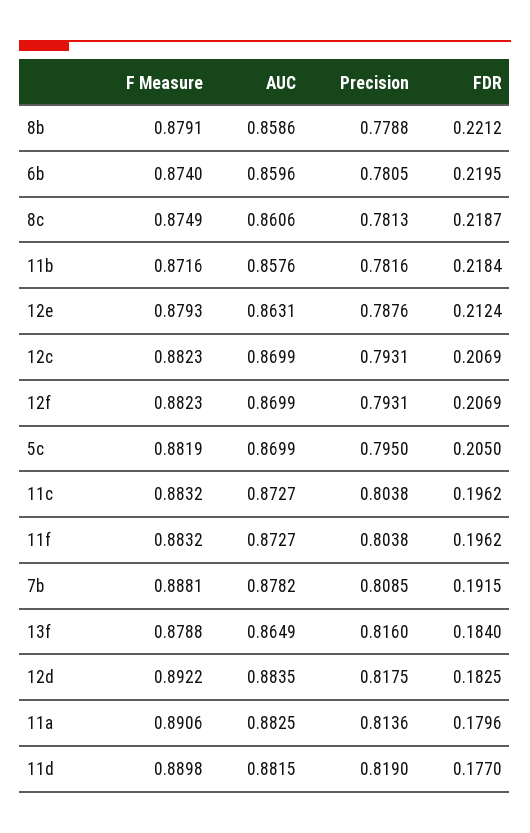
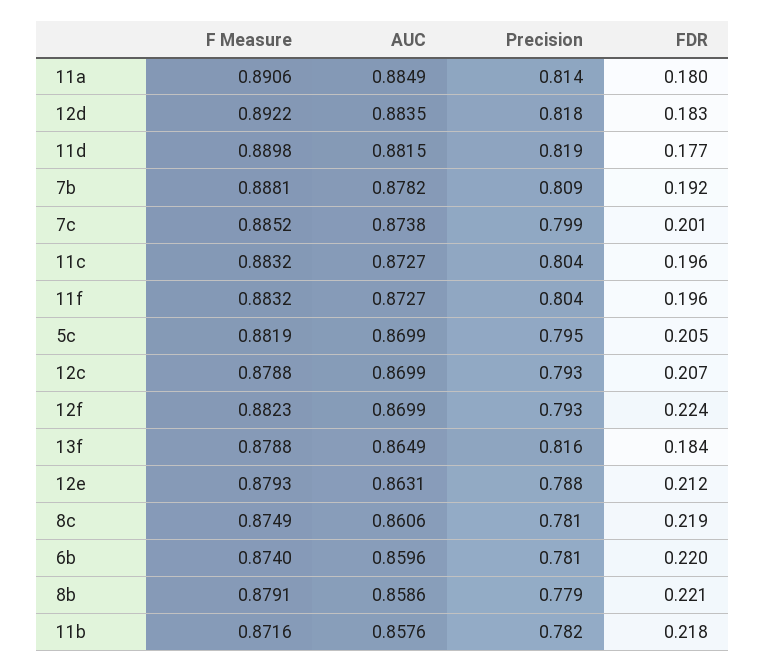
F Measure, 12c: 0.8823 -> 0.8788
FDR, 12f: 0.2069 -> 0.224
AUC, 11a: 0.8825 -> 0.8849
F Measure, 7c: none -> 0.8852
AUC, 7c: none -> 0.8738
Precision, 7c: none -> 0.799
FDR, 7c: none -> 0.201

